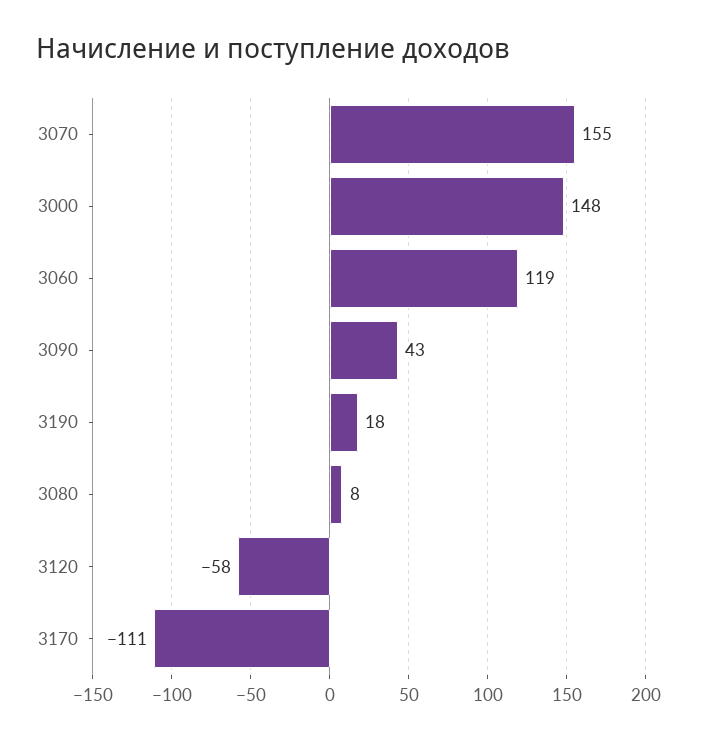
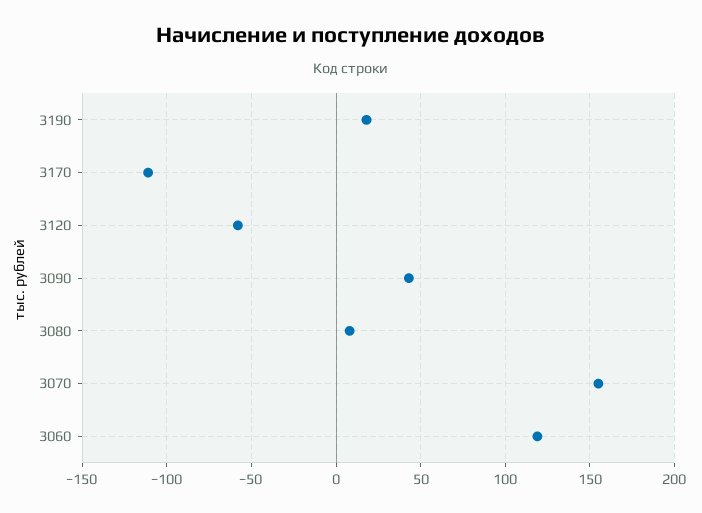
3000: 148 -> none

